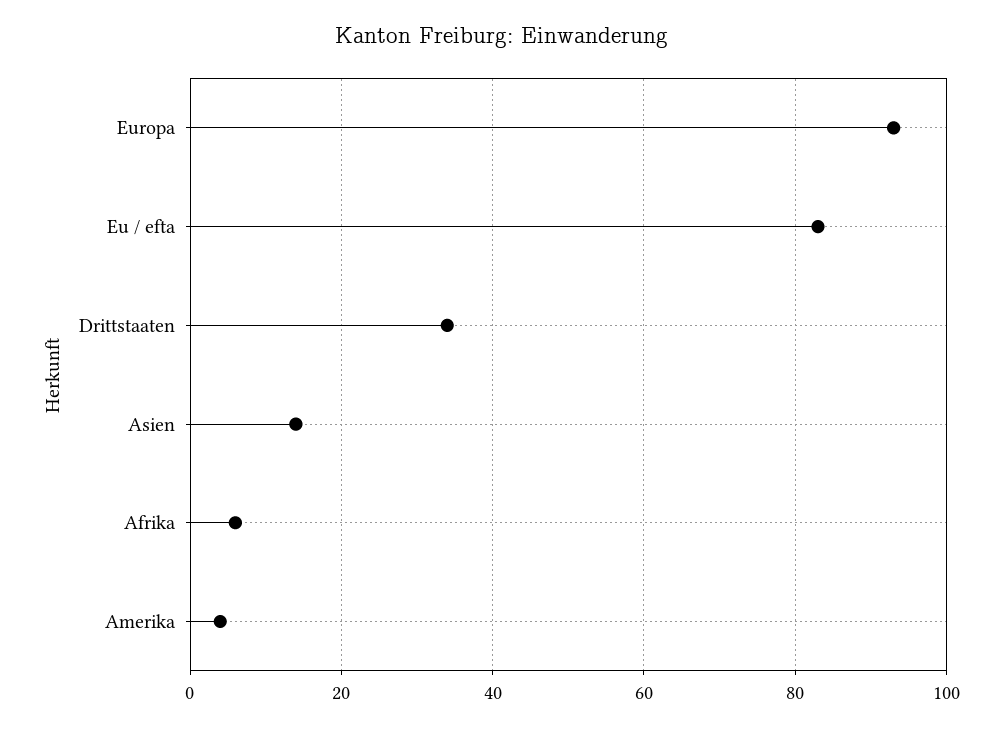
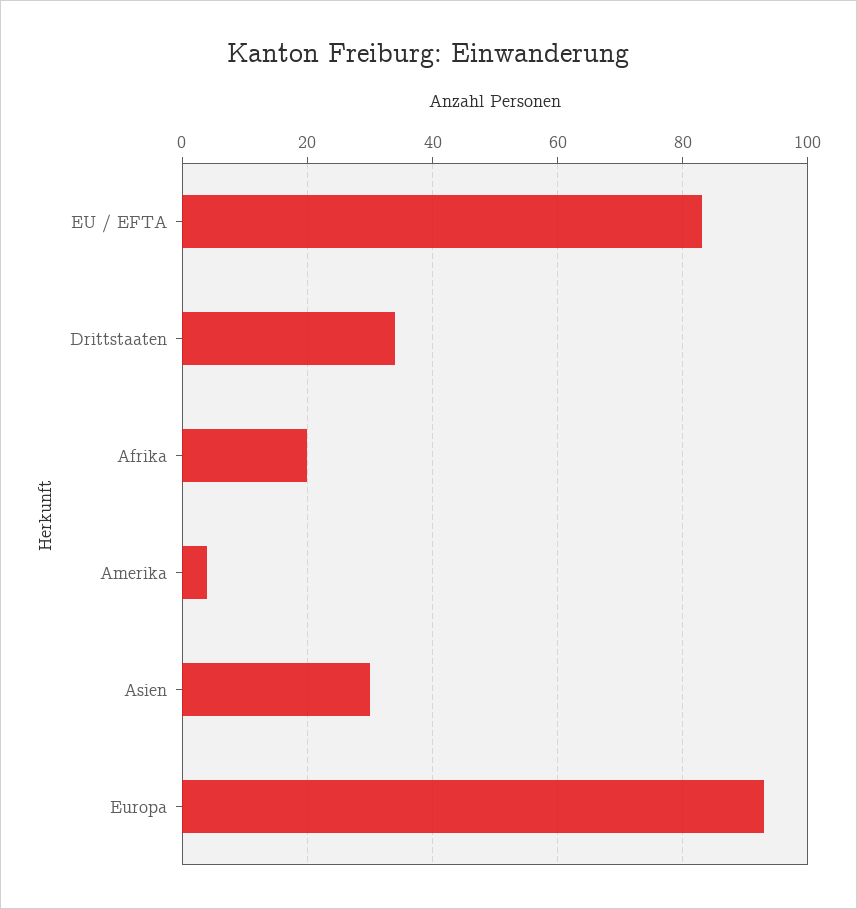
Asien: 15 -> 30
Afrika: 5 -> 20

